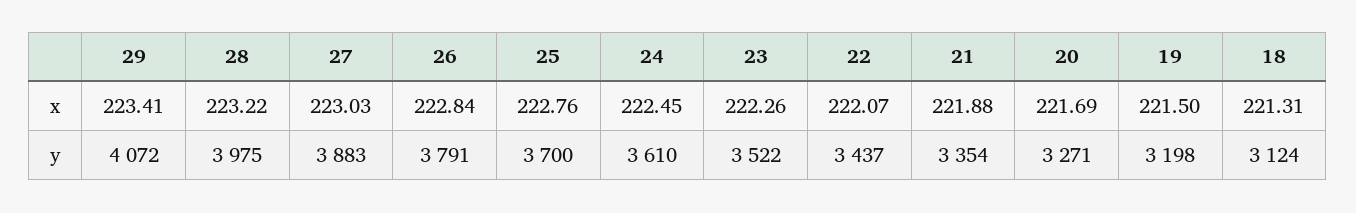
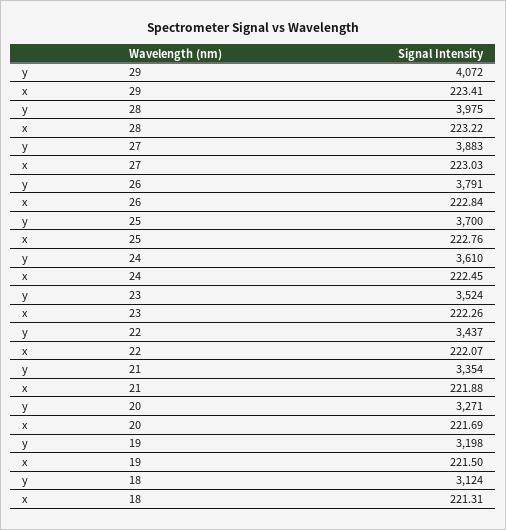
23, y: 3522 -> 3524

